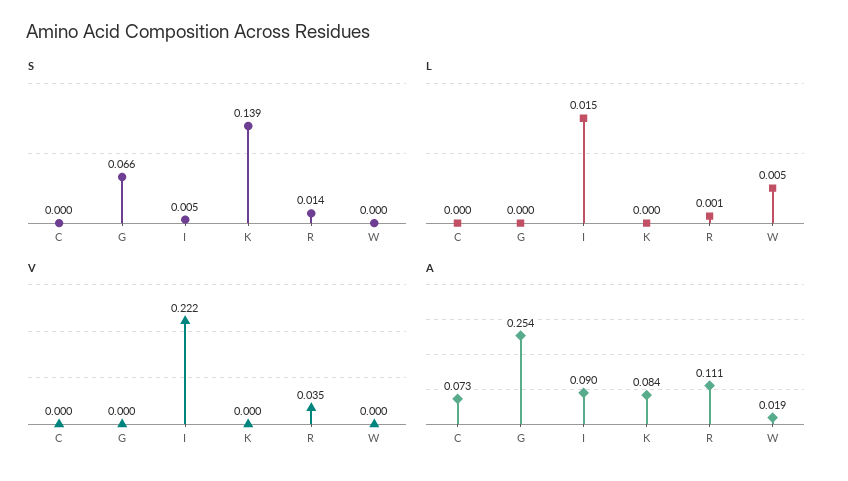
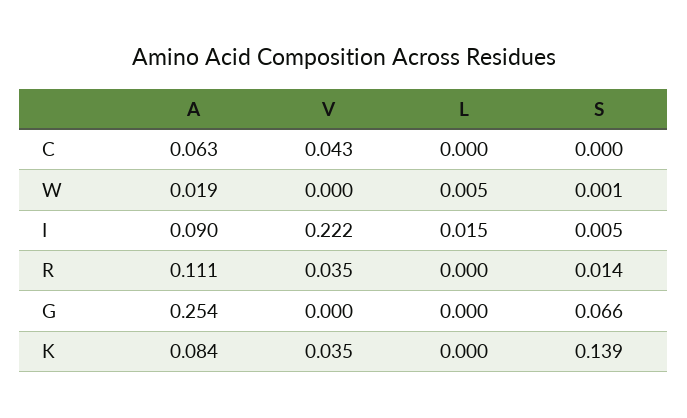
S, W: 0 -> 0.001
L, R: 0.001 -> 0
V, C: 0 -> 0.043
V, K: 0 -> 0.035
A, C: 0.073 -> 0.063

